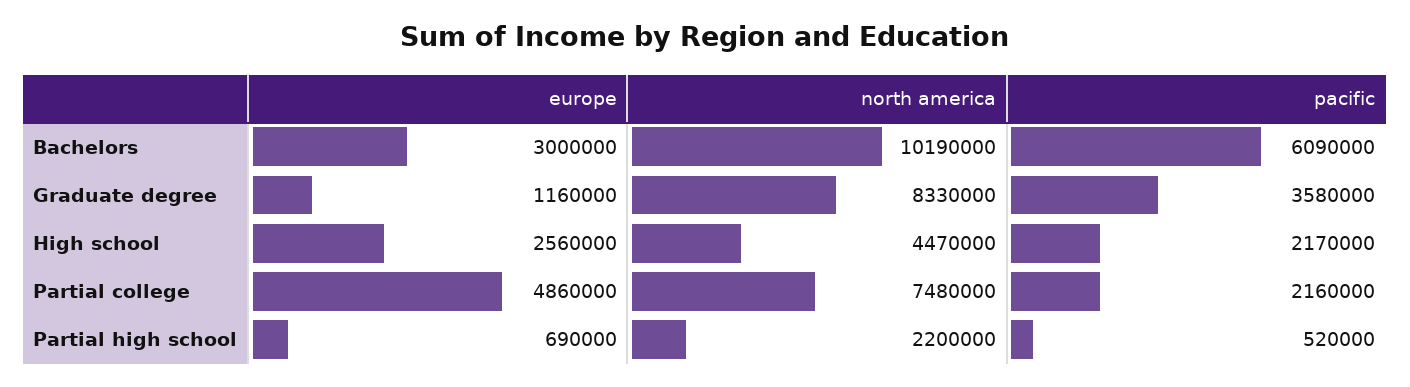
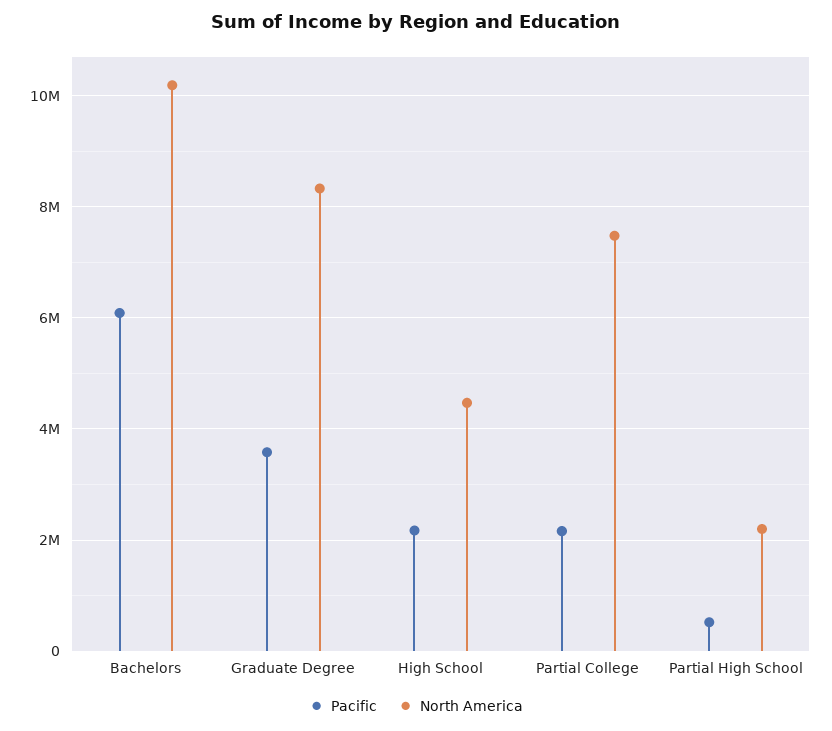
europe, Bachelors: 3000000 -> none
europe, Graduate degree: 1160000 -> none
europe, High school: 2560000 -> none
europe, Partial college: 4860000 -> none
europe, Partial high school: 690000 -> none

